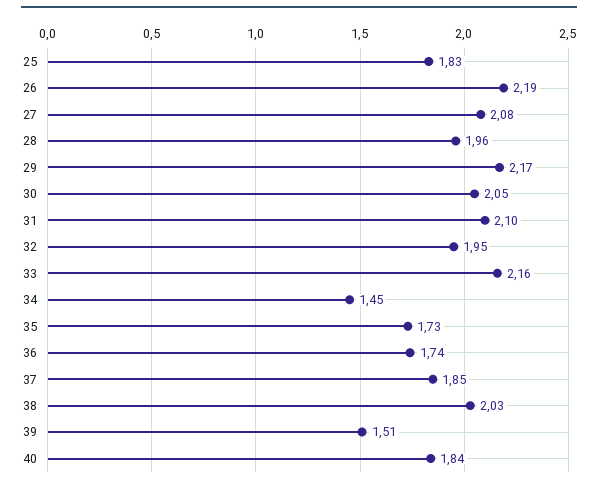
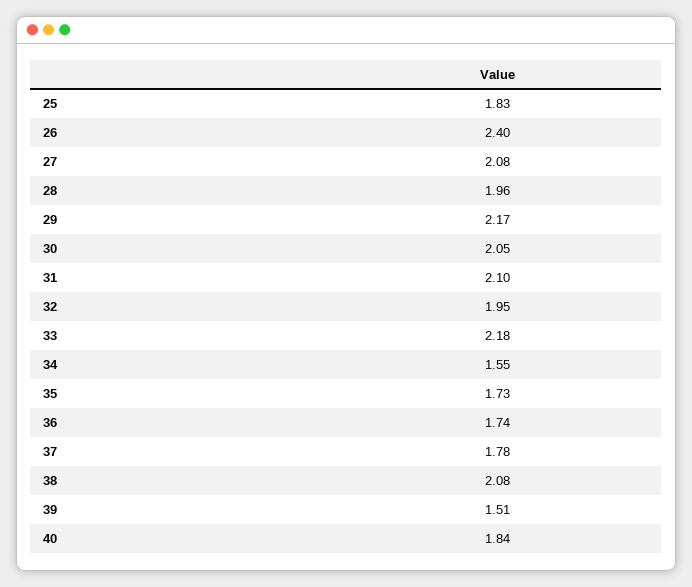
26: 2.19 -> 2.4
33: 2.16 -> 2.18
34: 1.45 -> 1.55
37: 1.85 -> 1.78
38: 2.03 -> 2.08

